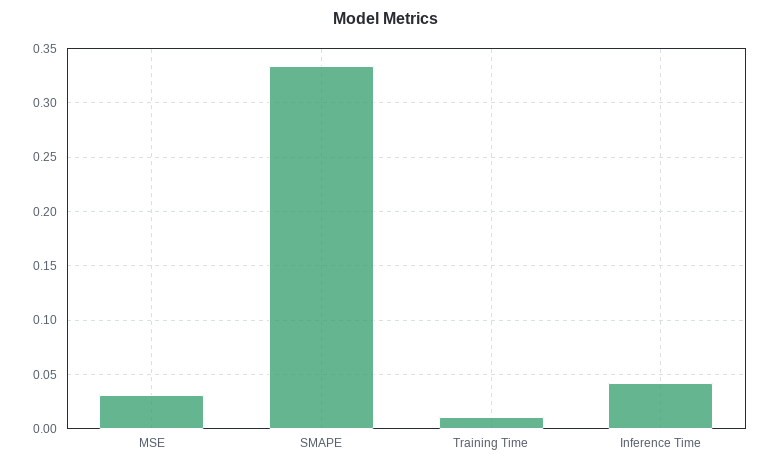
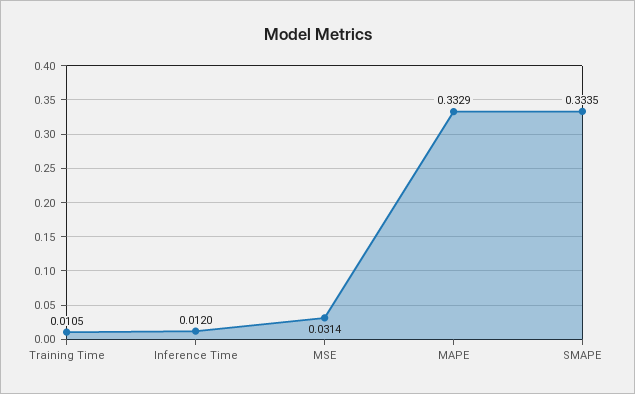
Inference Time: 0.04 -> 0.012
MAPE: none -> 0.3329

